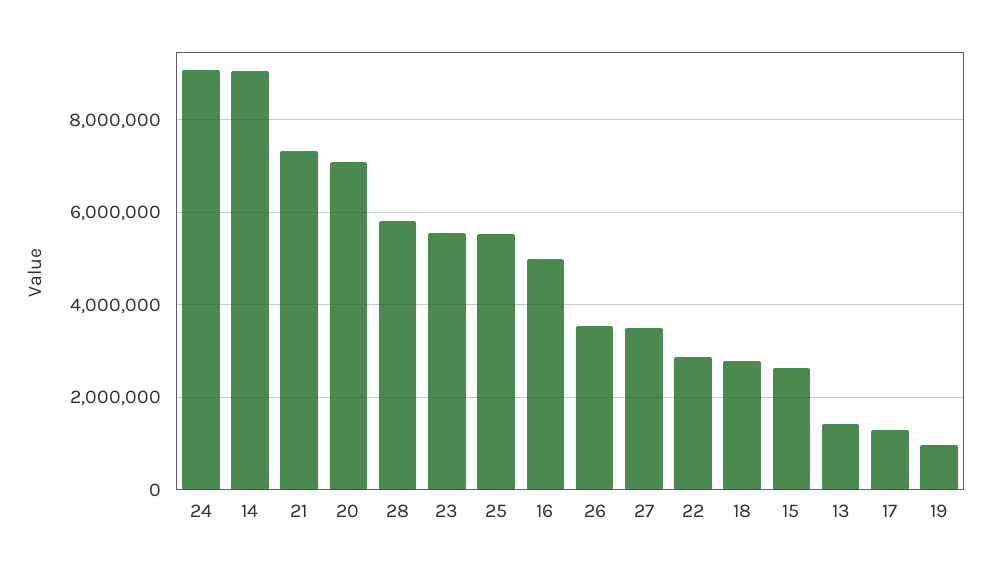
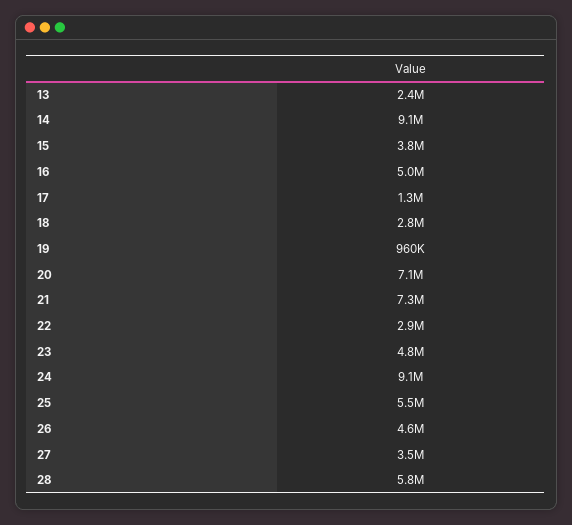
23: 5600000 -> 4800000
26: 3600000 -> 4600000
15: 2600000 -> 3800000
13: 1400000 -> 2400000

